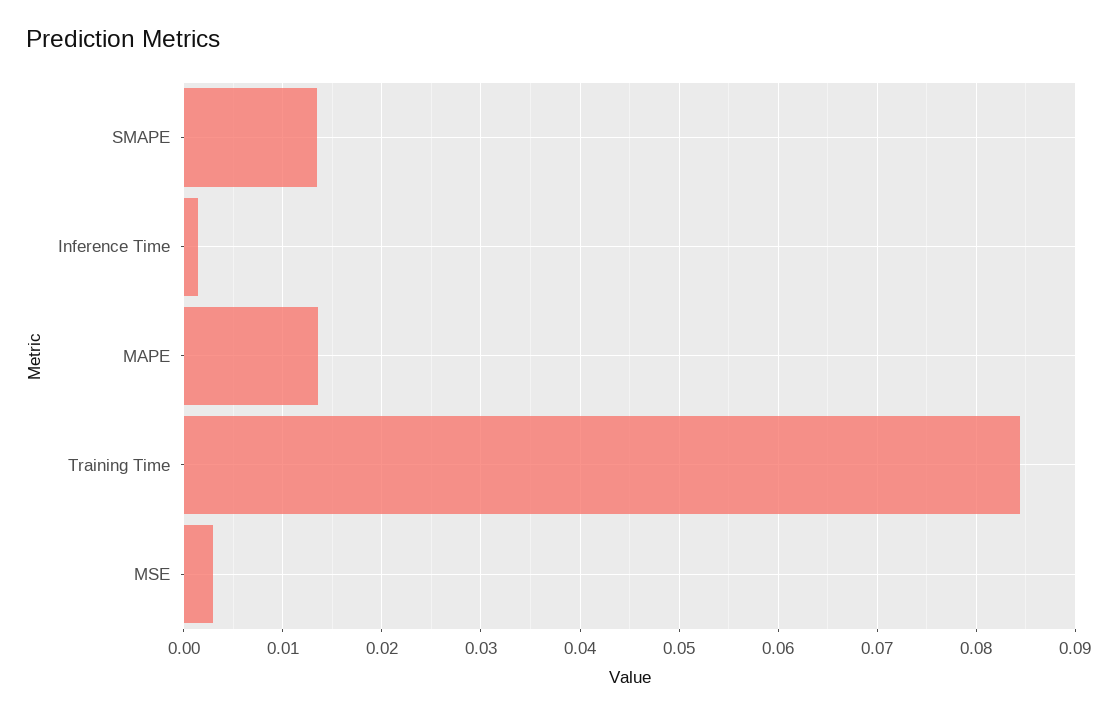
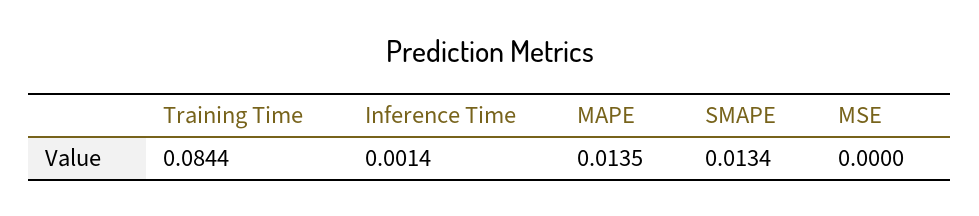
MSE: 0.003 -> 0

